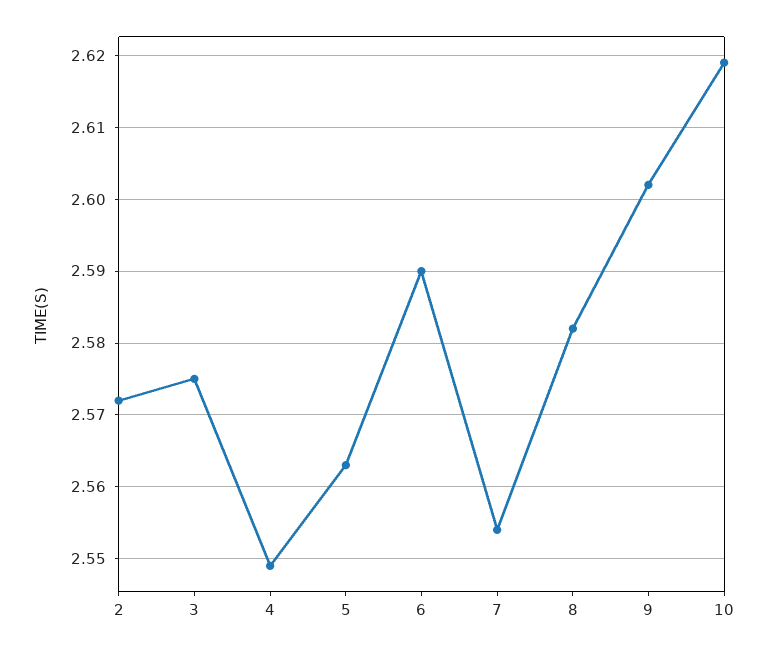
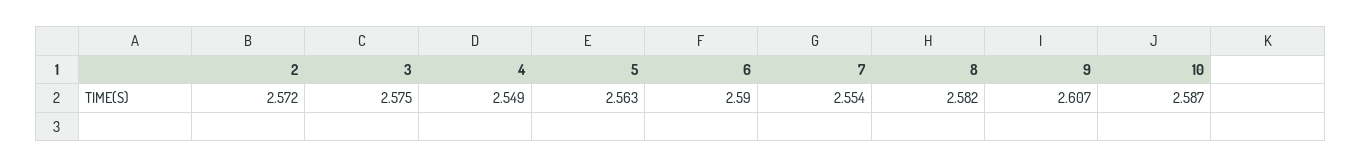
9: 2.602 -> 2.607
10: 2.619 -> 2.587

